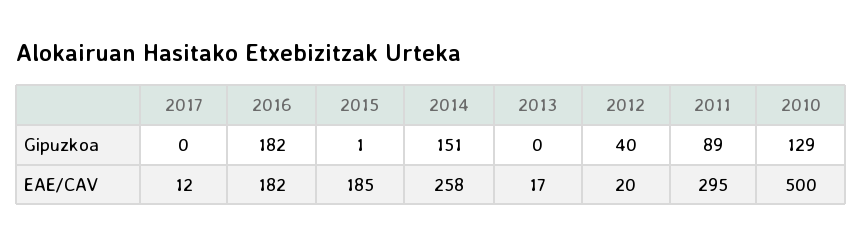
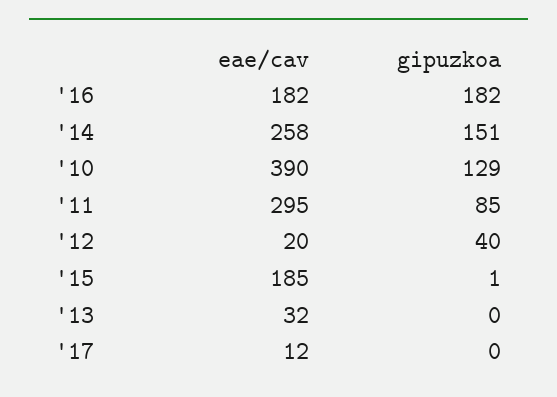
2011, Gipuzkoa: 89 -> 85
2013, EAE/CAV: 17 -> 32
2010, EAE/CAV: 500 -> 390

